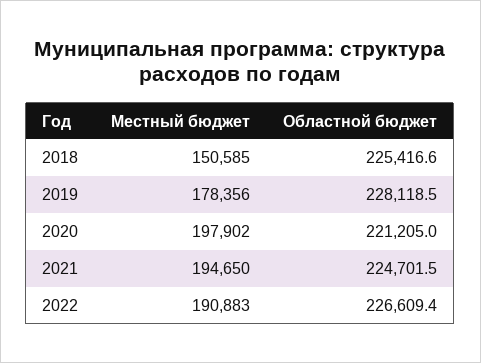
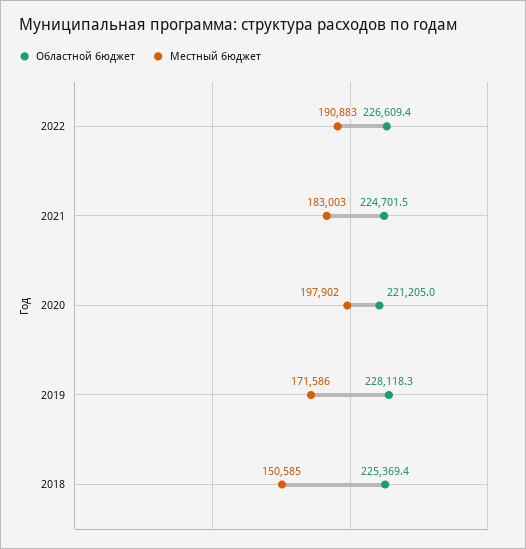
Областной бюджет, 2018: 225416.6 -> 225369.4
Местный бюджет, 2019: 178356 -> 171586
Областной бюджет, 2019: 228118.5 -> 228118.3
Местный бюджет, 2021: 194650 -> 183003

